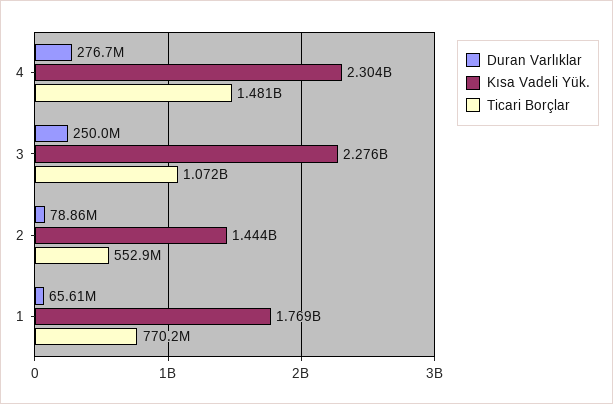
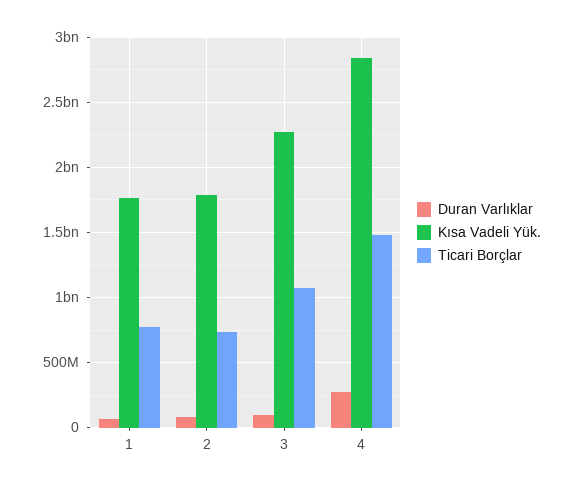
Kısa Vadeli Yük., 4: 2304000000 -> 2850000000
Duran Varlıklar, 3: 250000000 -> 100000000
Kısa Vadeli Yük., 2: 1444000000 -> 1800000000
Ticari Borçlar, 2: 552900000 -> 750000000

